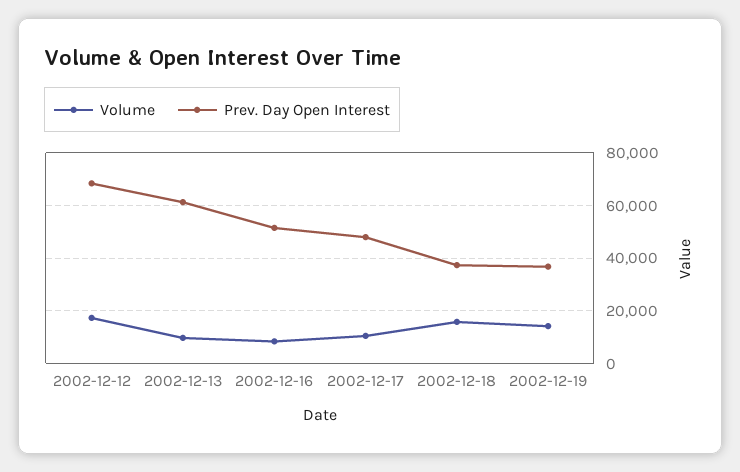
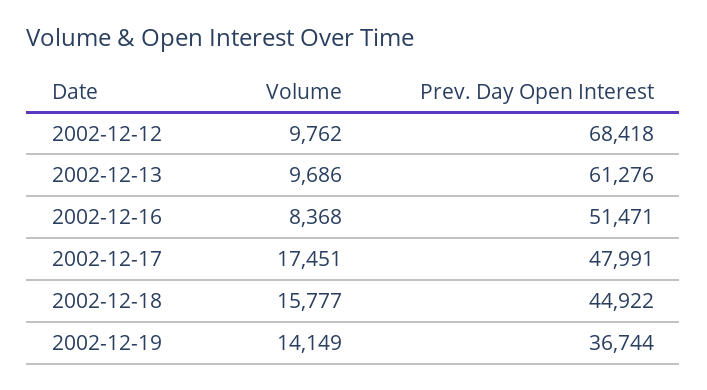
Volume, 2002-12-12: 17500 -> 9762
Volume, 2002-12-17: 10000 -> 17451
Prev. Day Open Interest, 2002-12-18: 37500 -> 44922

